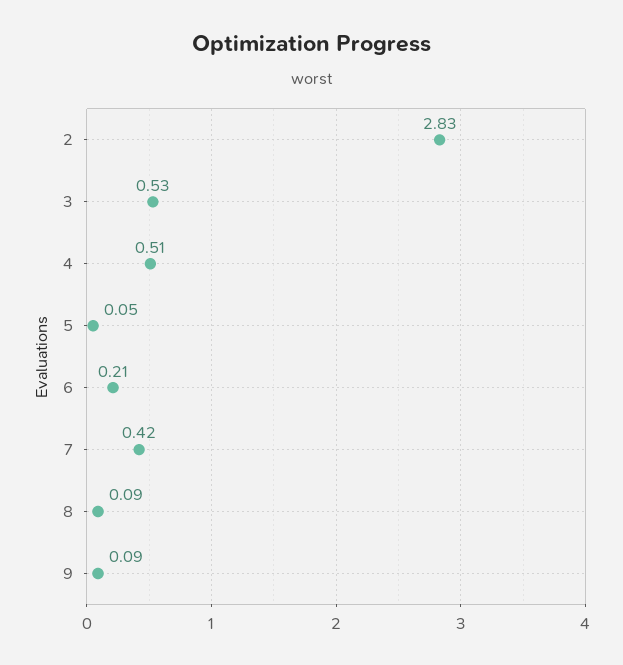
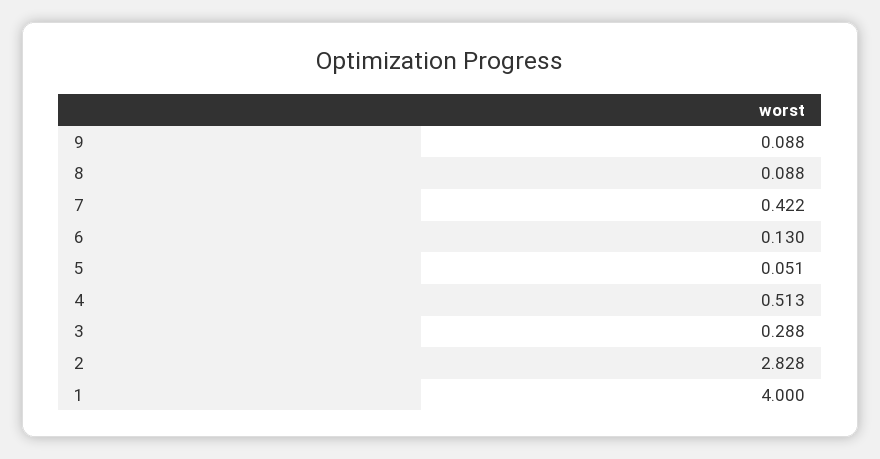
3: 0.53 -> 0.288
6: 0.21 -> 0.13
1: none -> 4

